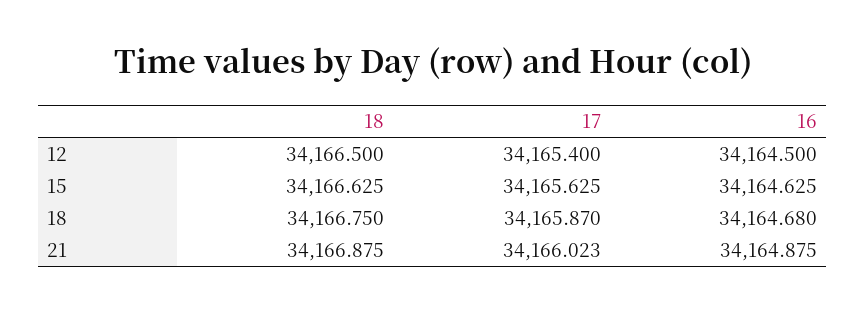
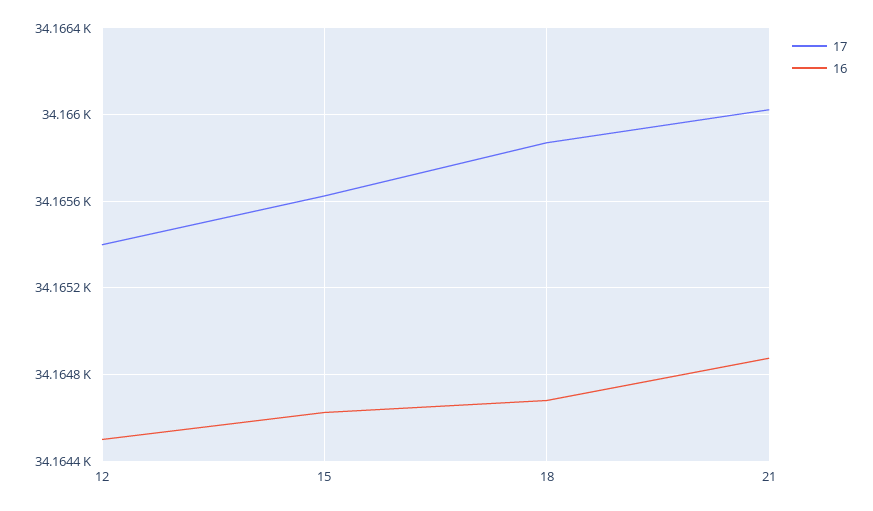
18, 12: 34166.5 -> none
18, 15: 34166.625 -> none
18, 18: 34166.75 -> none
18, 21: 34166.875 -> none

